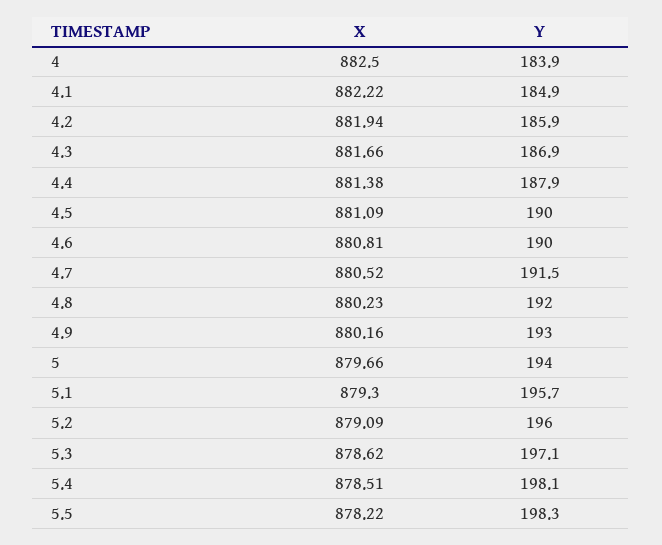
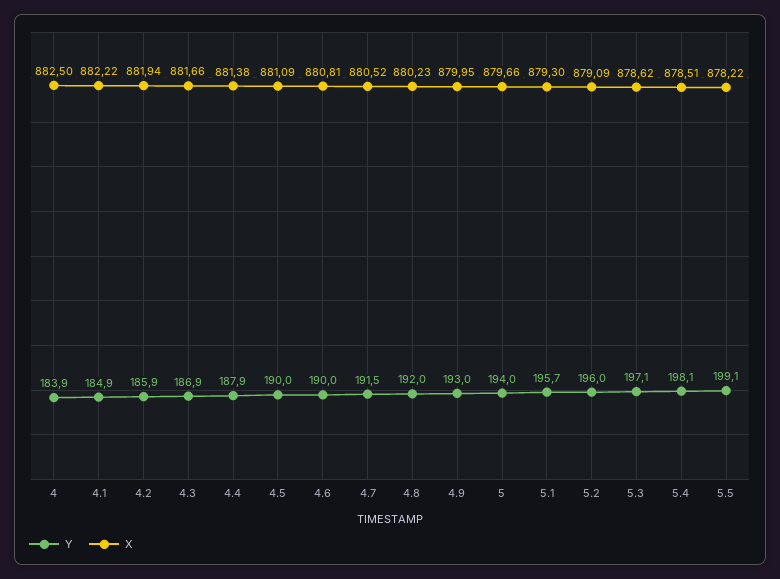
X, 4.9: 880.16 -> 879.95
Y, 5.5: 198.3 -> 199.1

